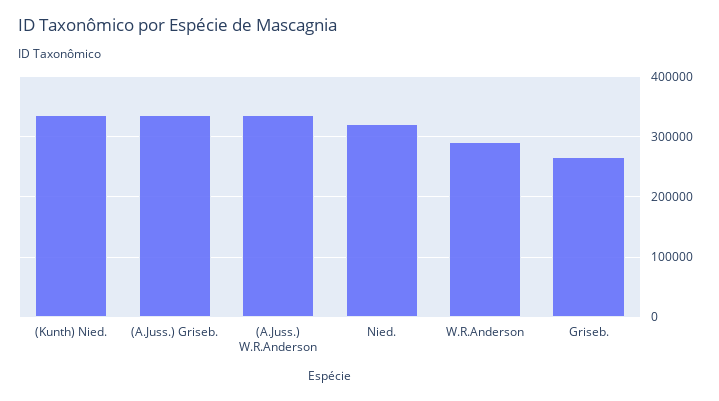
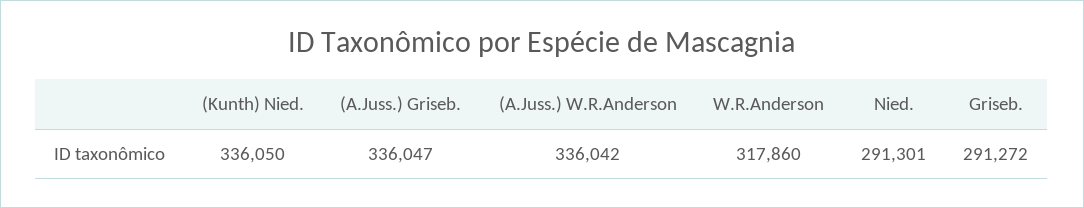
Nied.: 320000 -> 291301
W.R.Anderson: 290000 -> 317860
Griseb.: 270000 -> 291272

